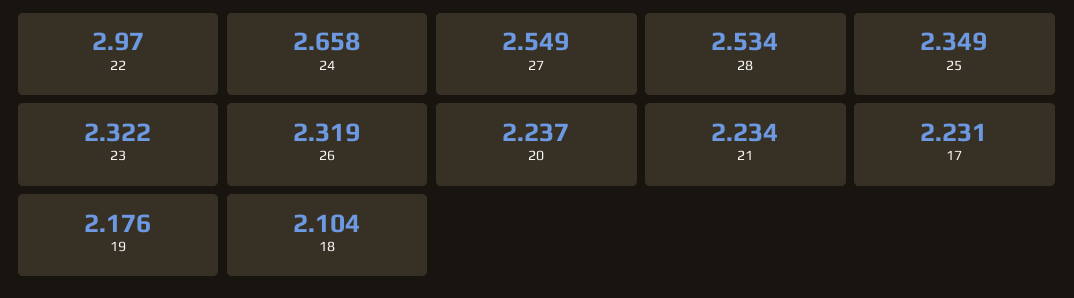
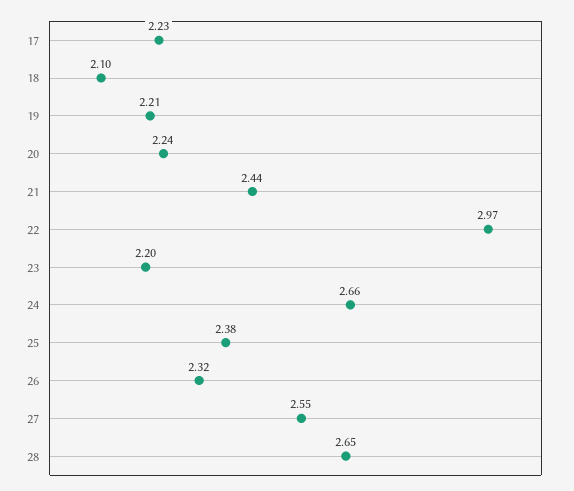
28: 2.534 -> 2.65
25: 2.349 -> 2.38
23: 2.322 -> 2.2
21: 2.234 -> 2.44
19: 2.176 -> 2.21

